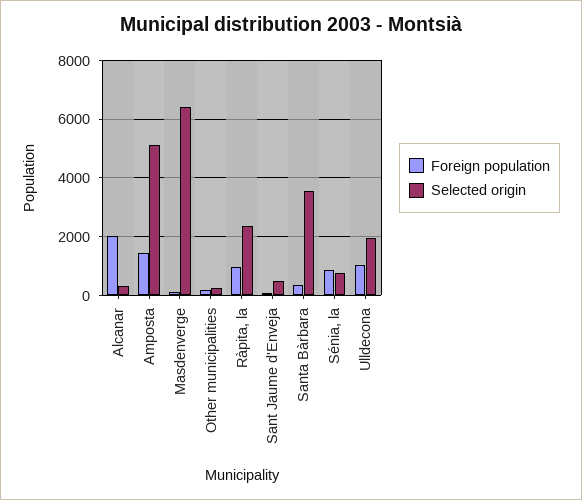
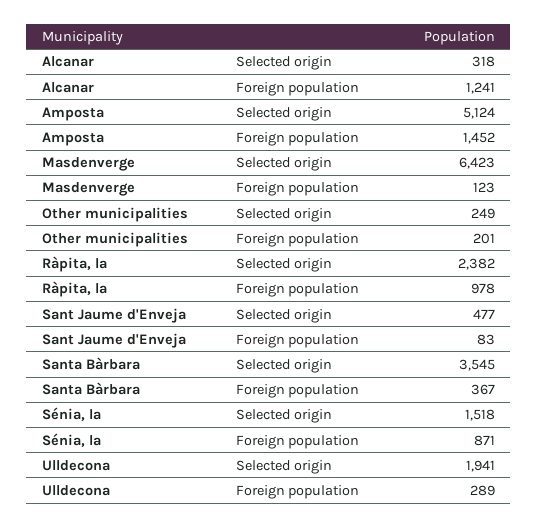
Foreign population, Alcanar: 2000 -> 1241
Selected origin, Sénia, la: 750 -> 1518
Foreign population, Ulldecona: 1000 -> 289

